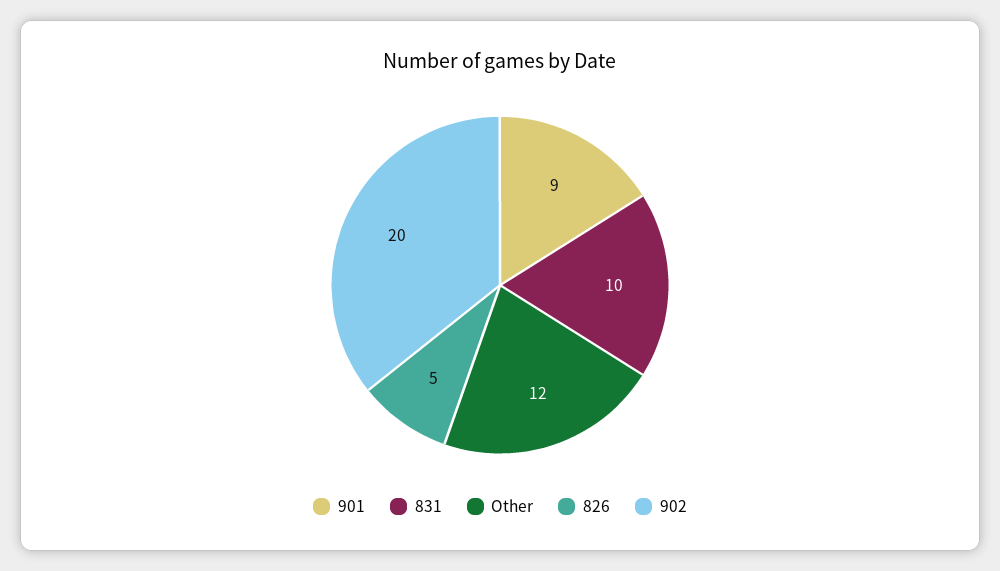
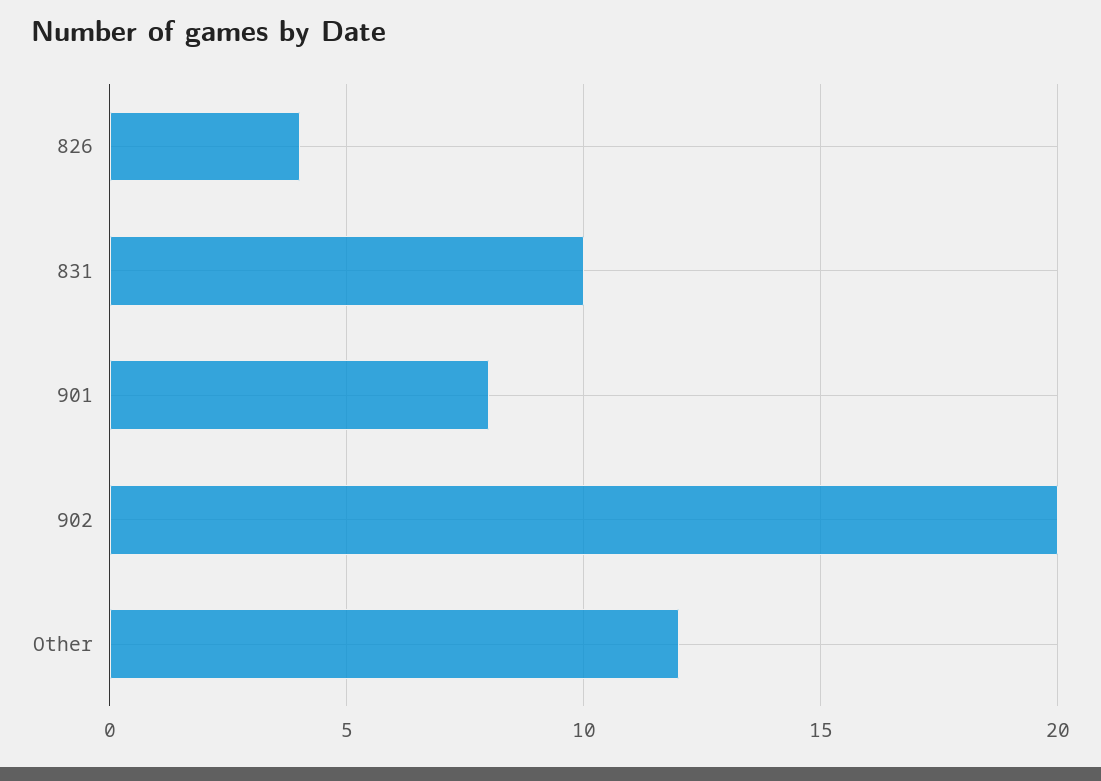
901: 9 -> 8
826: 5 -> 4

